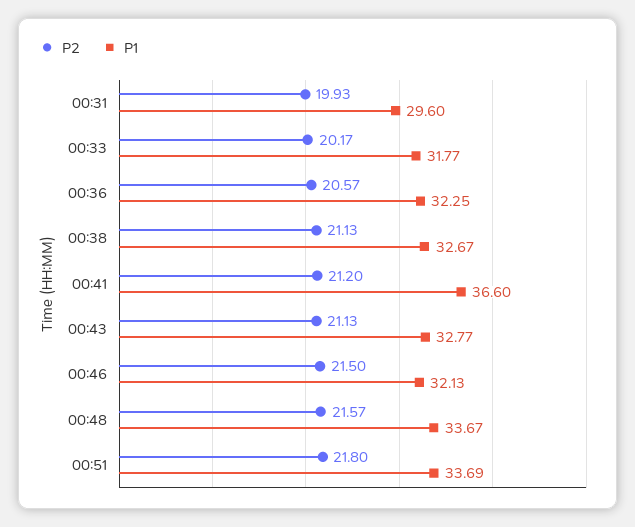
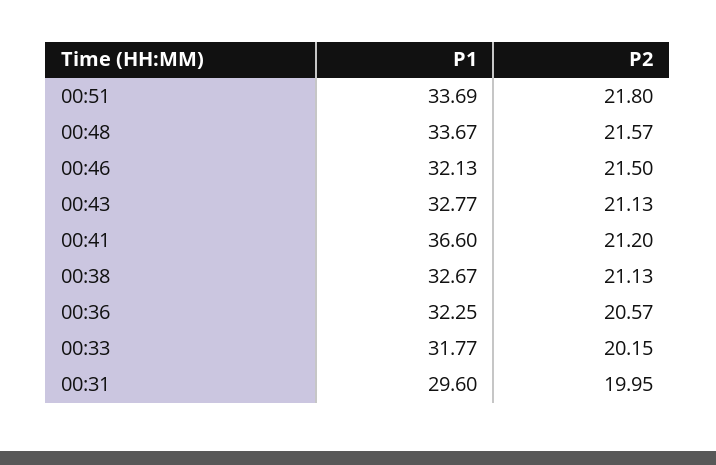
P2, 00:31: 19.93 -> 19.95
P2, 00:33: 20.17 -> 20.15

